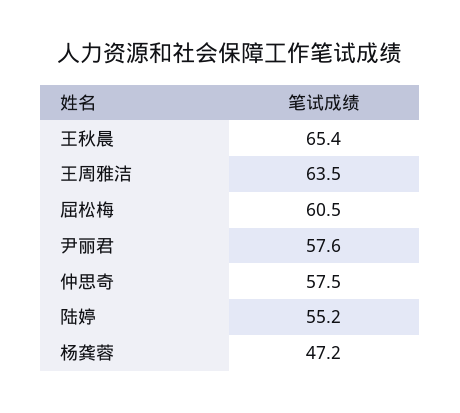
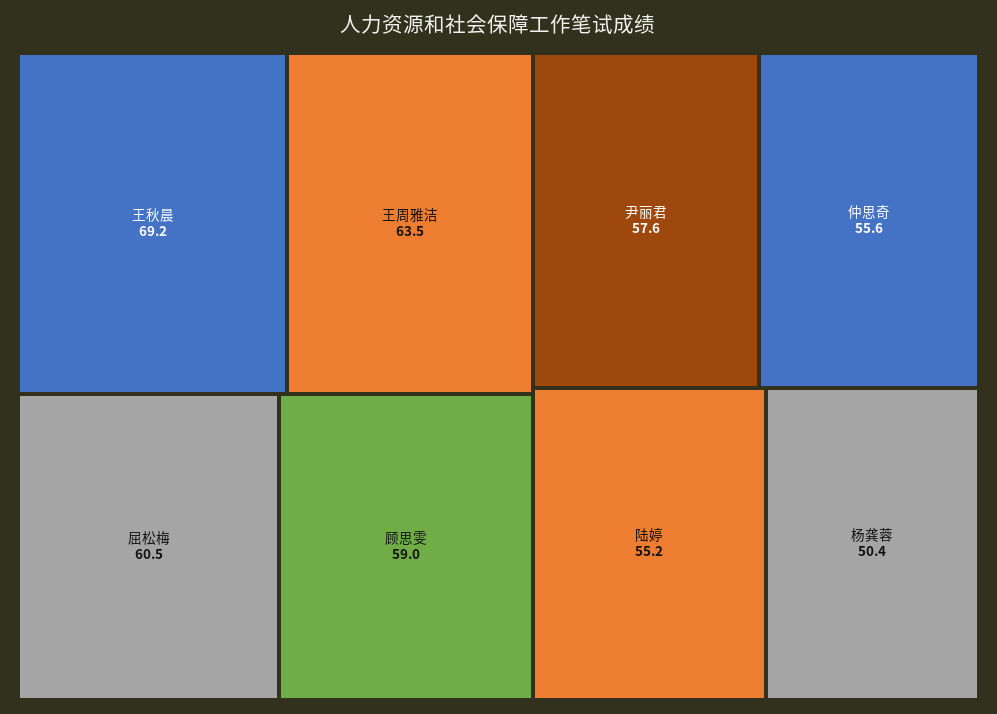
王秋晨: 65.4 -> 69.2
仲思奇: 57.5 -> 55.6
杨龚蓉: 47.2 -> 50.4
顾思雯: none -> 59

